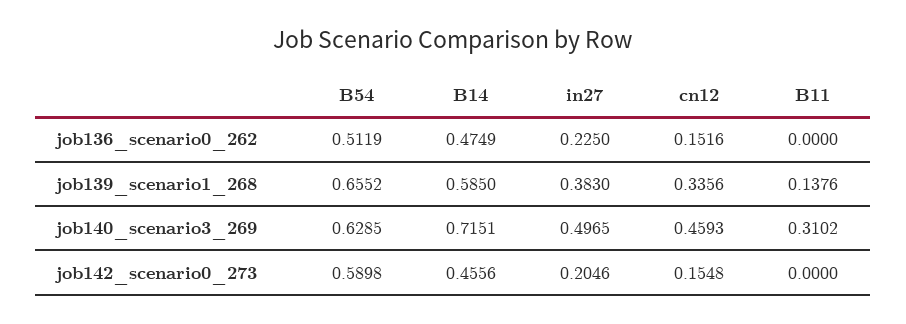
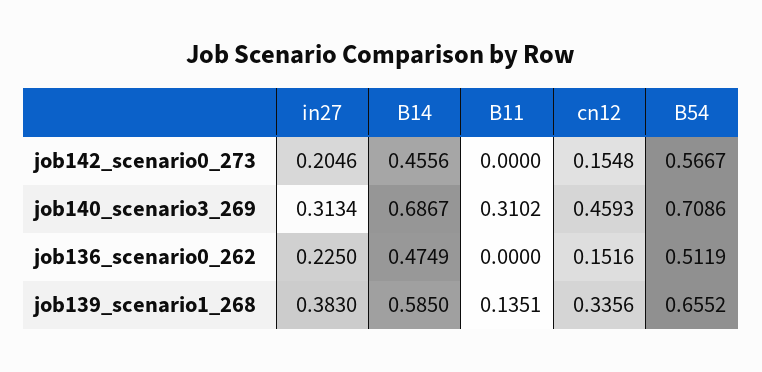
B11, job139_scenario1_268: 0.1376 -> 0.1351
B54, job140_scenario3_269: 0.6285 -> 0.7086
B14, job140_scenario3_269: 0.7151 -> 0.6867
in27, job140_scenario3_269: 0.4965 -> 0.3134
B54, job142_scenario0_273: 0.5898 -> 0.5667

